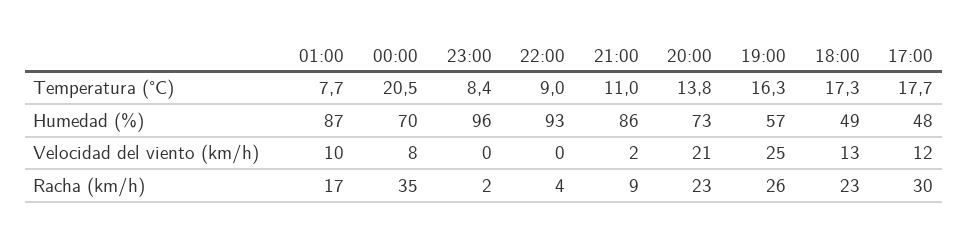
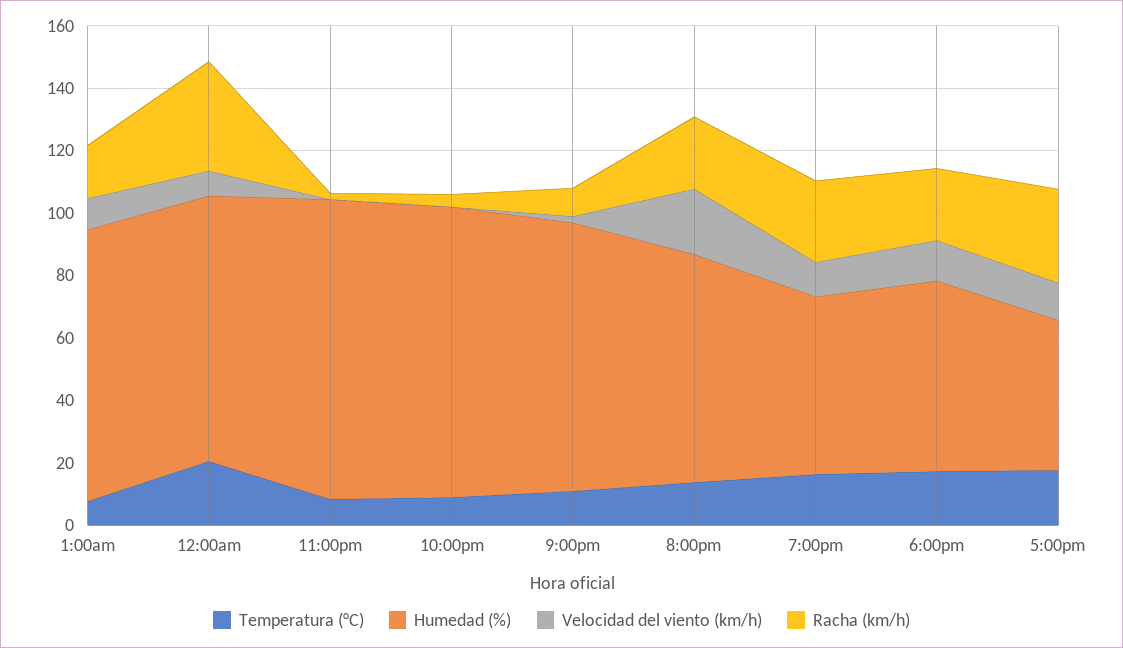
Humedad (%), 00:00: 70 -> 85
Humedad (%), 18:00: 49 -> 60
Velocidad del viento (km/h), 19:00: 25 -> 10

